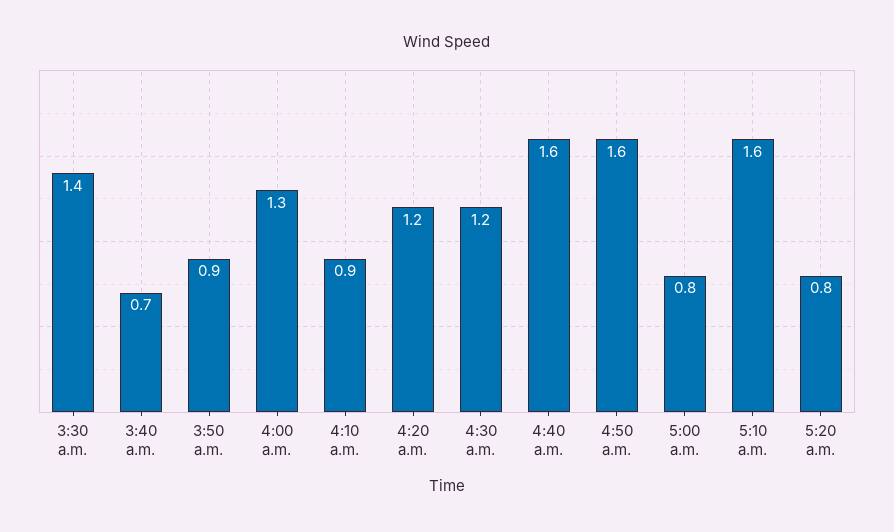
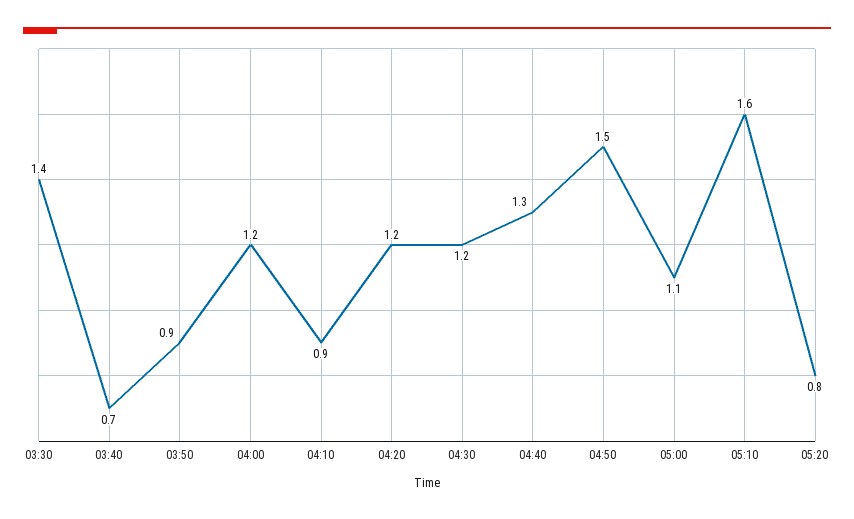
4:00 a.m.: 1.3 -> 1.2
4:40 a.m.: 1.6 -> 1.3
4:50 a.m.: 1.6 -> 1.5
5:00 a.m.: 0.8 -> 1.1

